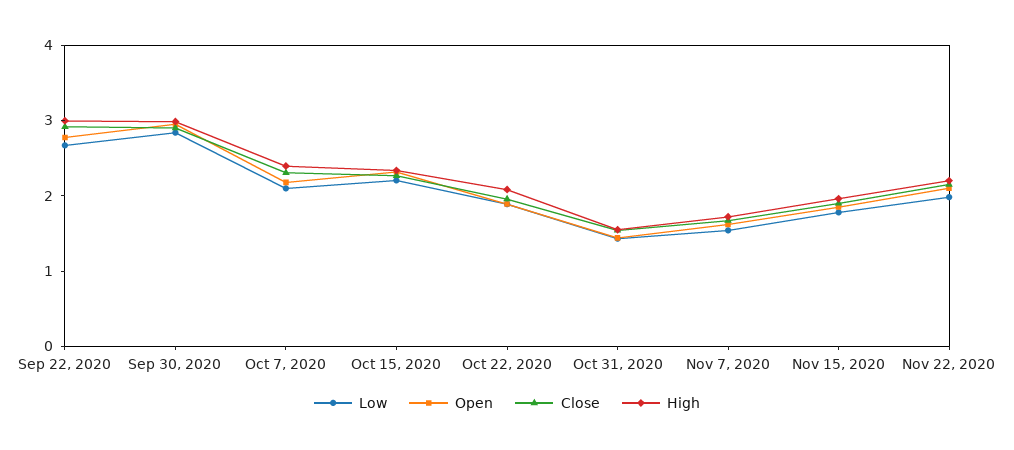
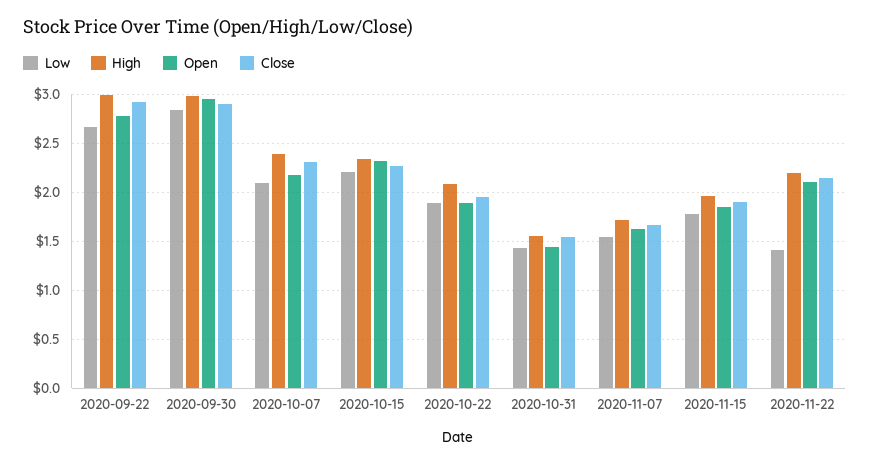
Low, Nov 22, 2020: 2 -> 1.4

